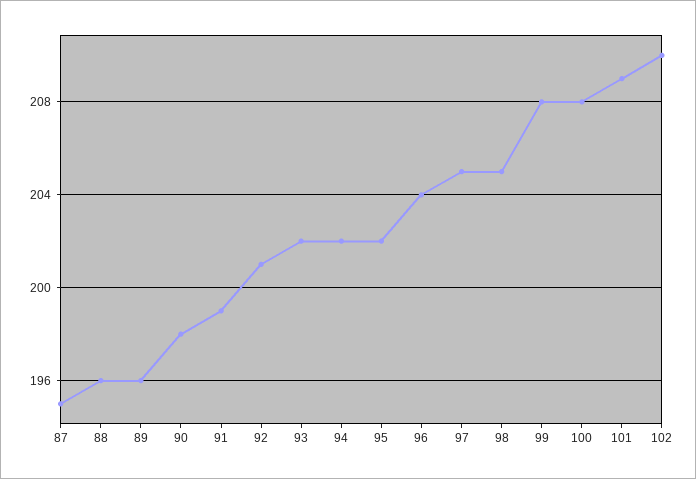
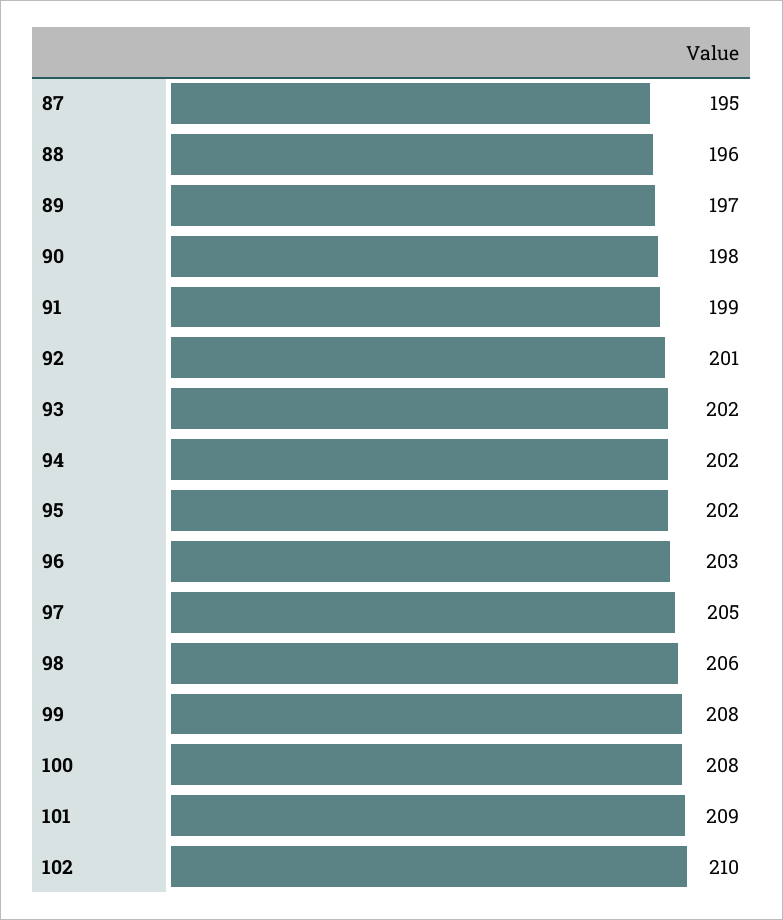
89: 196 -> 197
96: 204 -> 203
98: 205 -> 206

